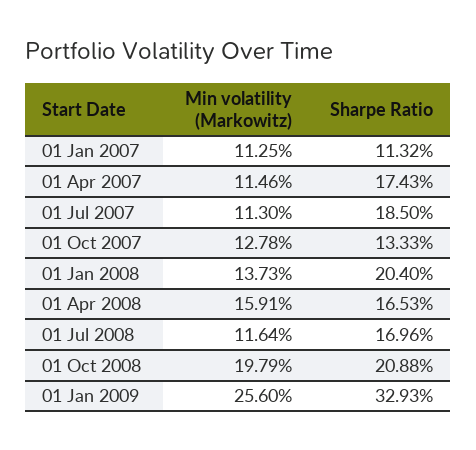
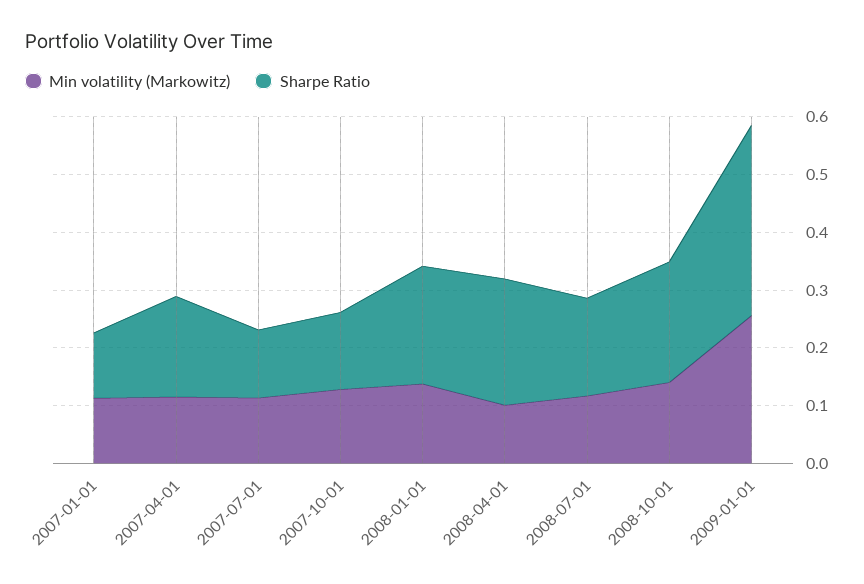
Sharpe Ratio, 01 Jul 2007: 0.185 -> 0.12
Min volatility (Markowitz), 01 Apr 2008: 0.1591 -> 0.1
Sharpe Ratio, 01 Apr 2008: 0.1653 -> 0.22
Min volatility (Markowitz), 01 Oct 2008: 0.1979 -> 0.14

